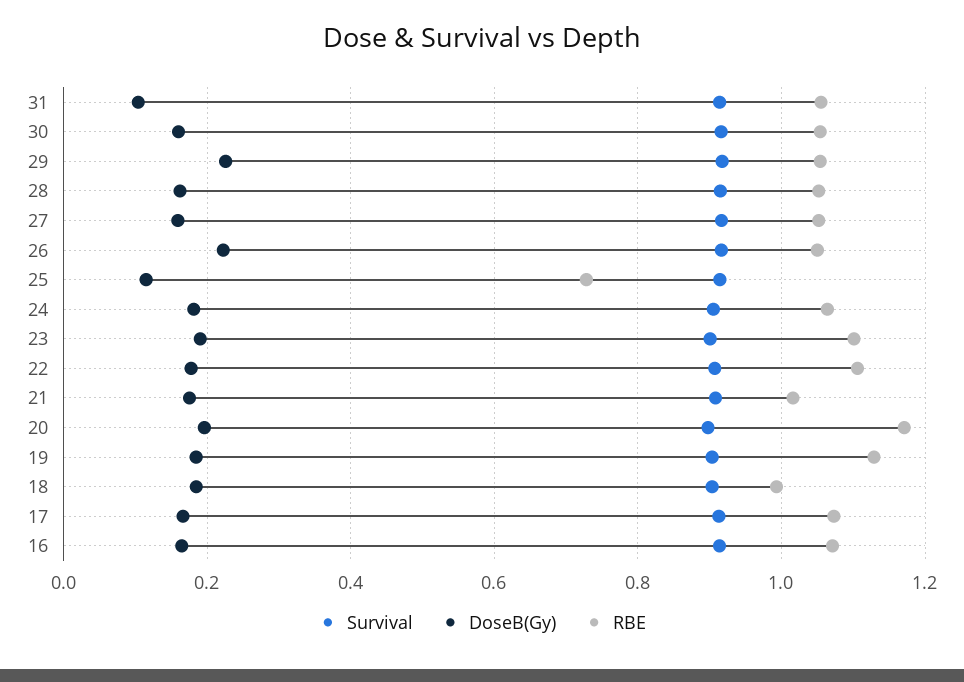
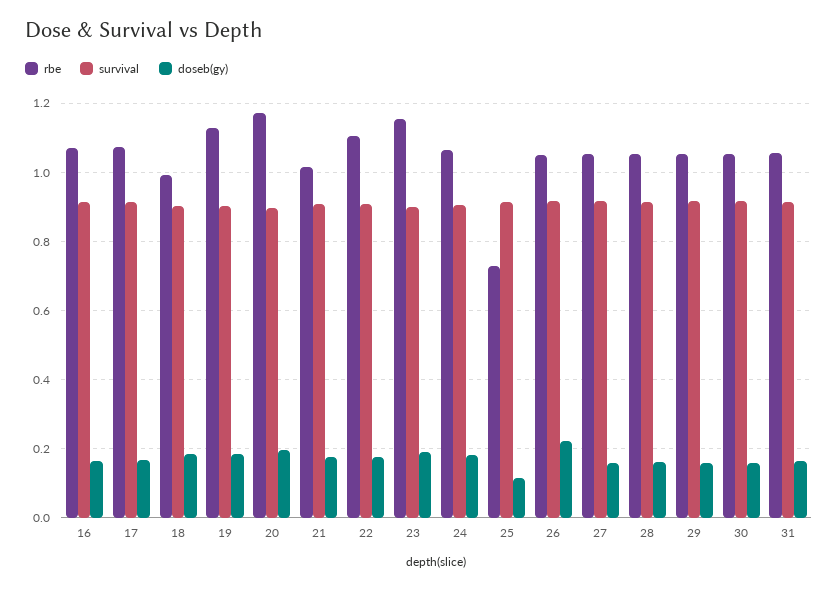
DoseB(Gy), 31: 0.1 -> 0.16
DoseB(Gy), 29: 0.22 -> 0.16
RBE, 23: 1.1 -> 1.16

